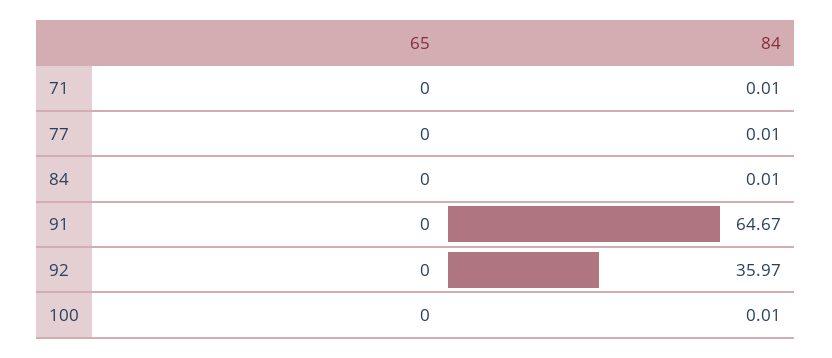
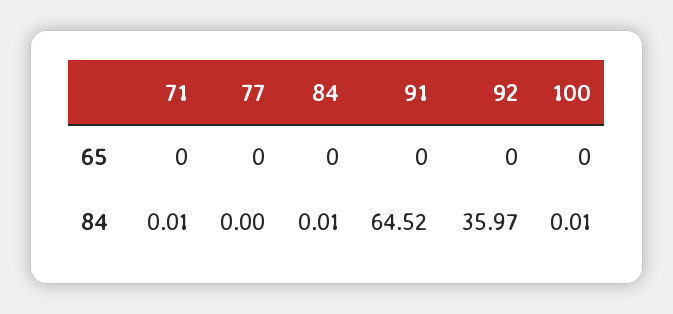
84, 77: 0.01 -> 0
84, 91: 64.67 -> 64.52

